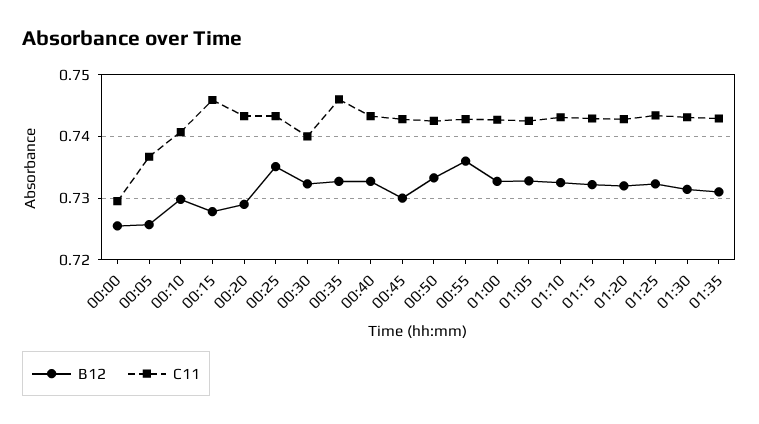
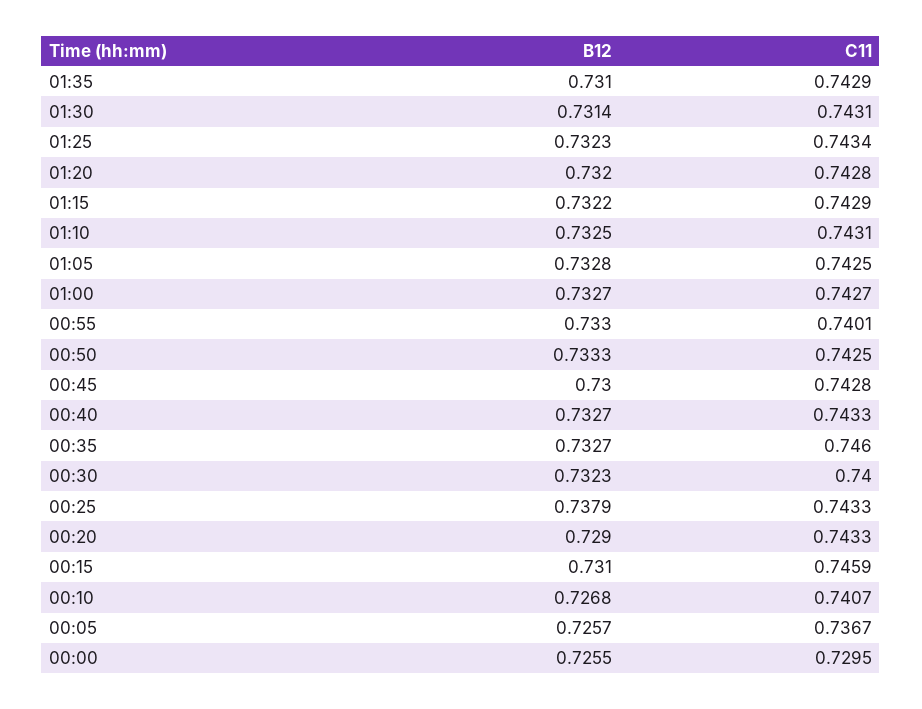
B12, 00:10: 0.73 -> 0.7268
B12, 00:15: 0.728 -> 0.731
B12, 00:25: 0.735 -> 0.7379
B12, 00:55: 0.736 -> 0.733
C11, 00:55: 0.743 -> 0.7401

